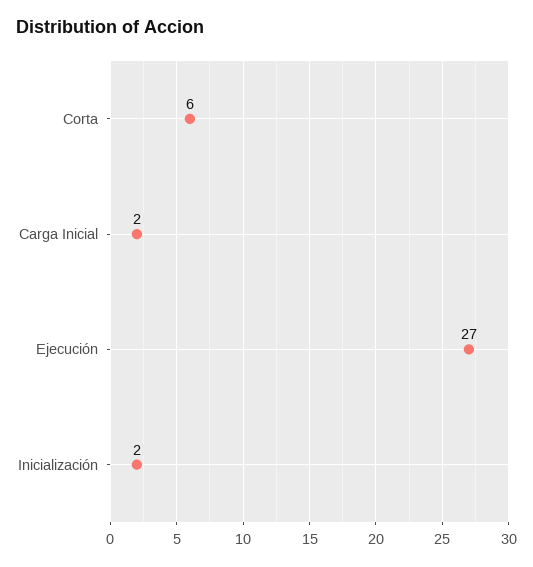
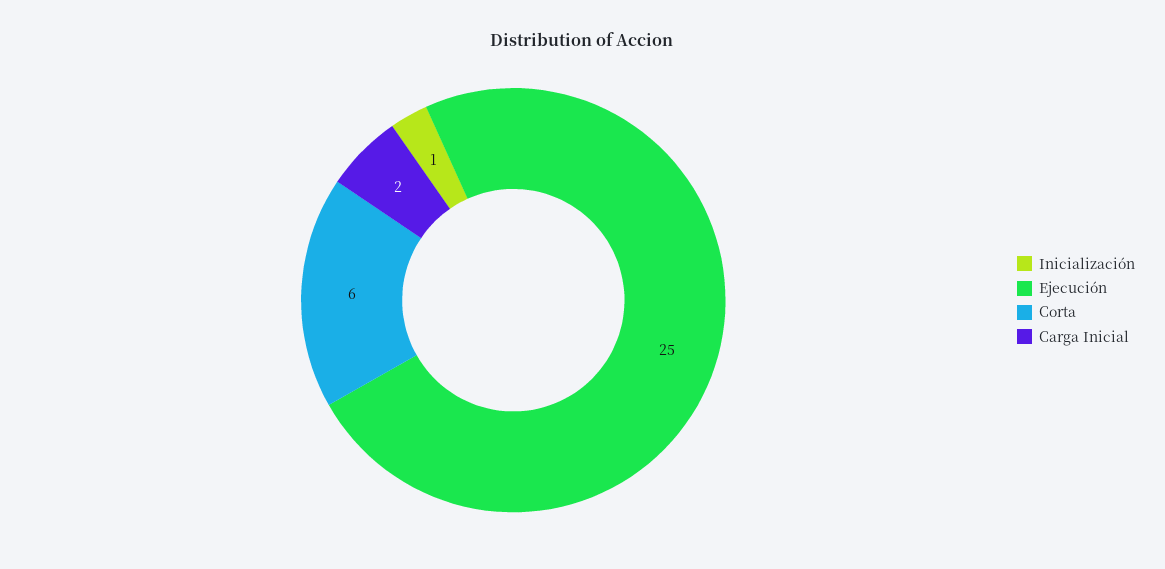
Ejecución: 27 -> 25
Inicialización: 2 -> 1

